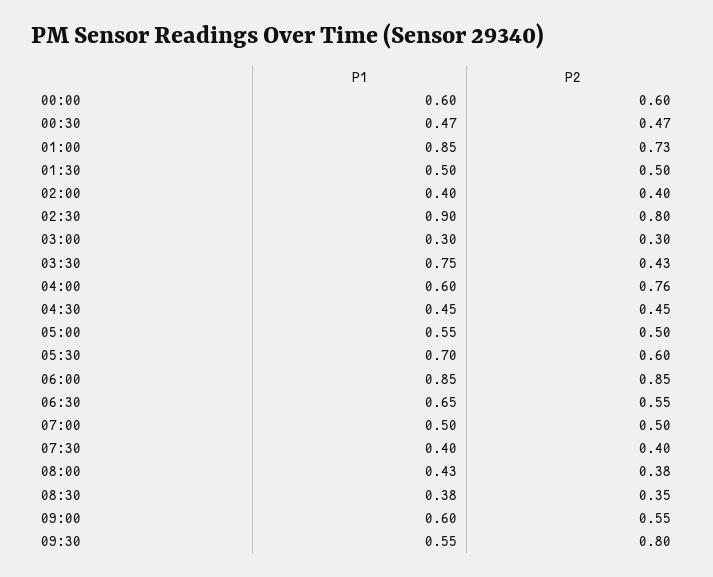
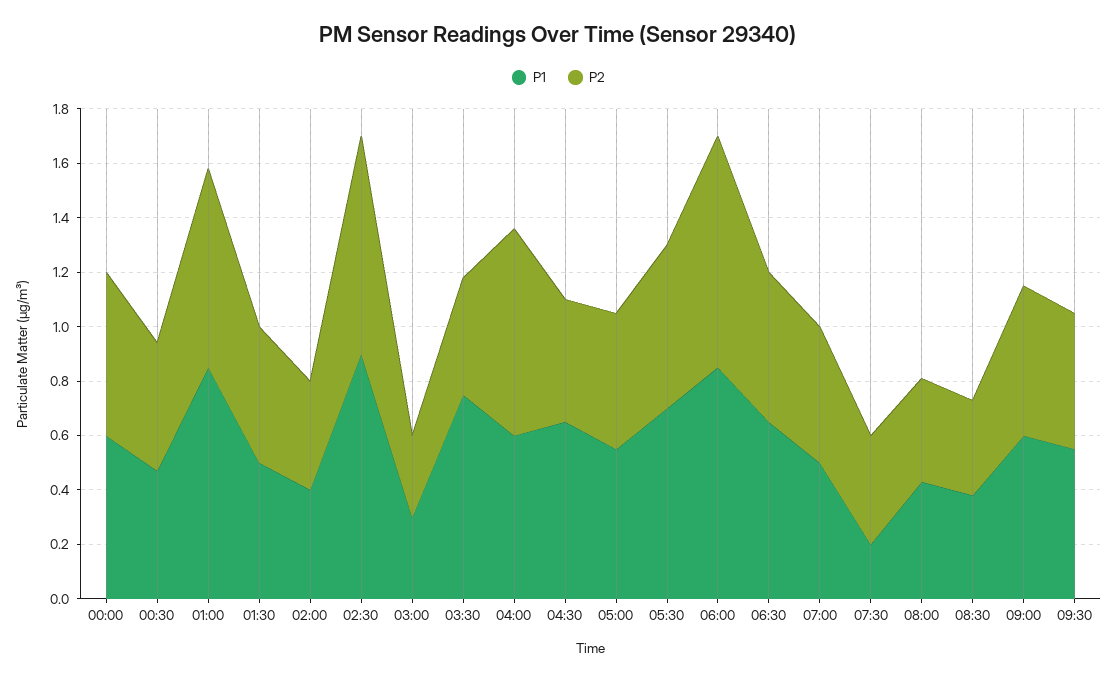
P1, 04:30: 0.45 -> 0.65
P1, 07:30: 0.4 -> 0.2
P2, 09:30: 0.8 -> 0.5

